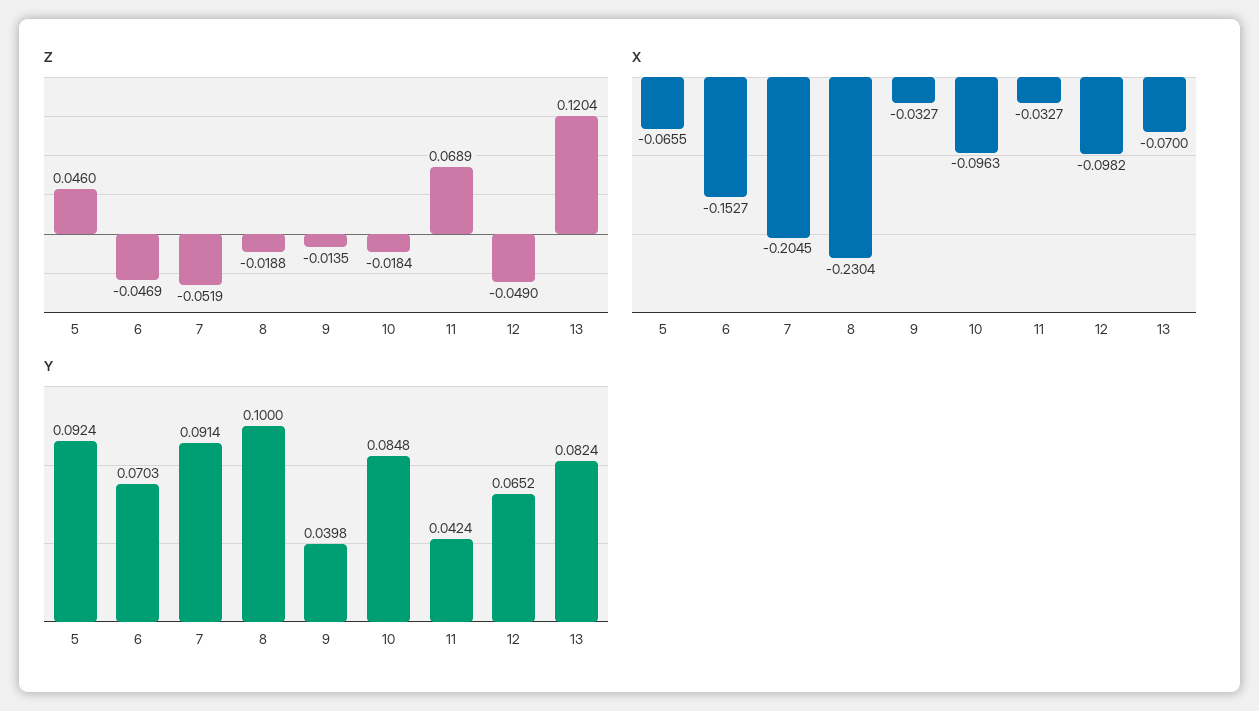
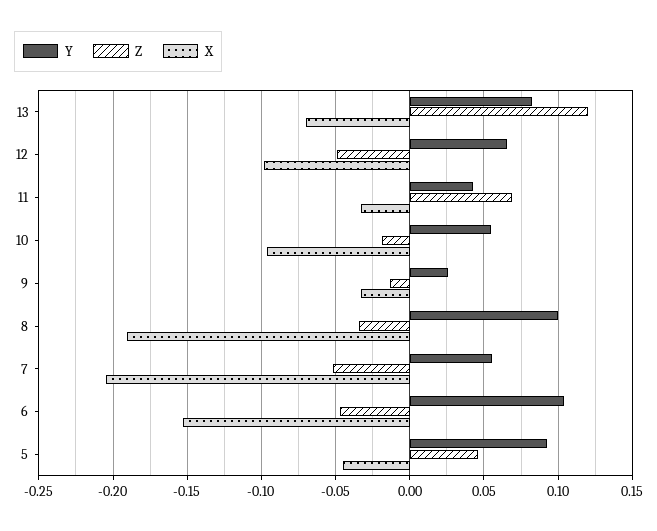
Z, 8: -0.0188 -> -0.035
X, 5: -0.0655 -> -0.045
X, 8: -0.2304 -> -0.19
Y, 6: 0.0703 -> 0.105
Y, 7: 0.0914 -> 0.055
Y, 9: 0.0398 -> 0.025
Y, 10: 0.0848 -> 0.055

